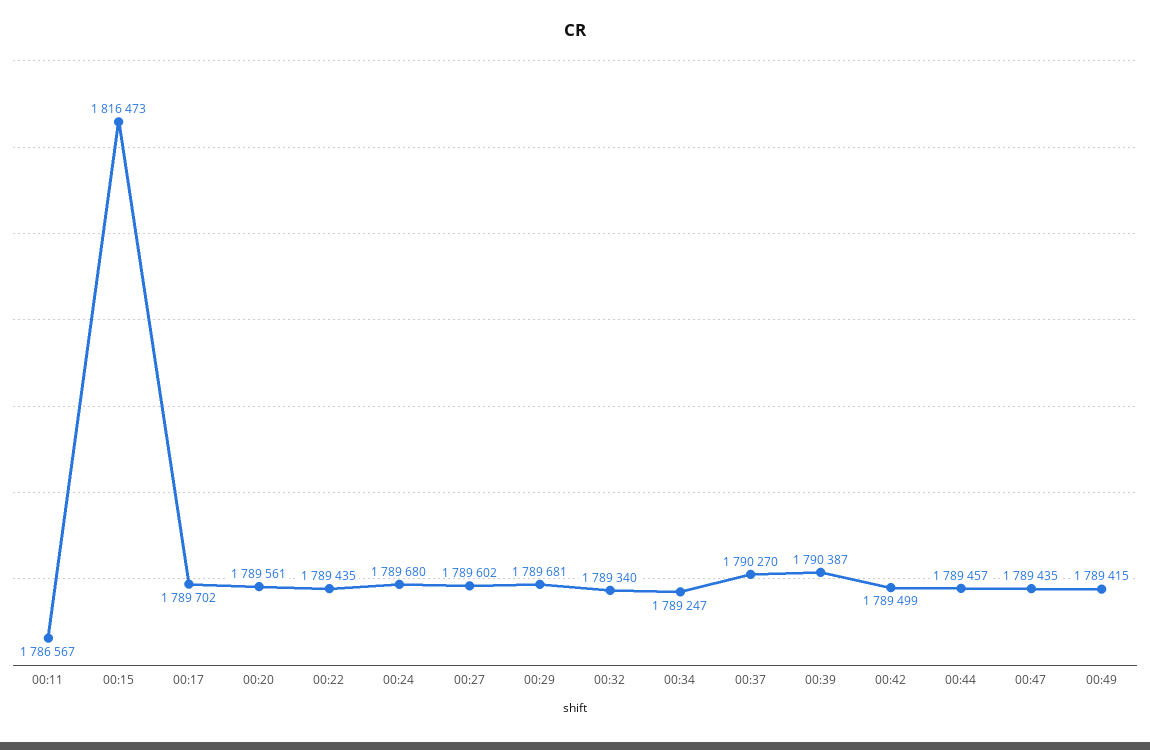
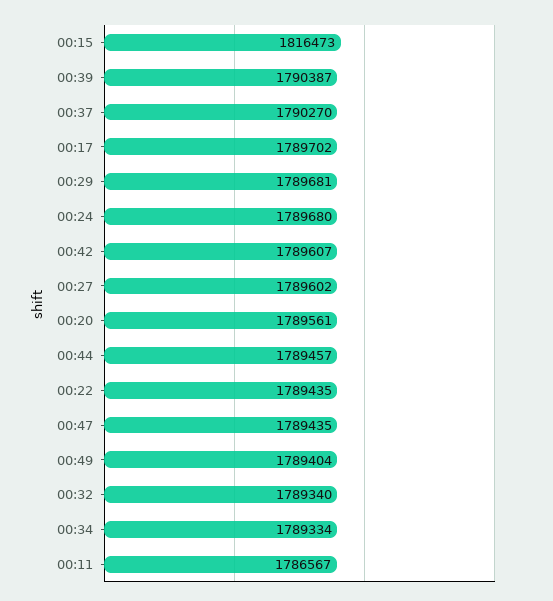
00:34: 1789247 -> 1789334
00:42: 1789499 -> 1789607
00:49: 1789415 -> 1789404

